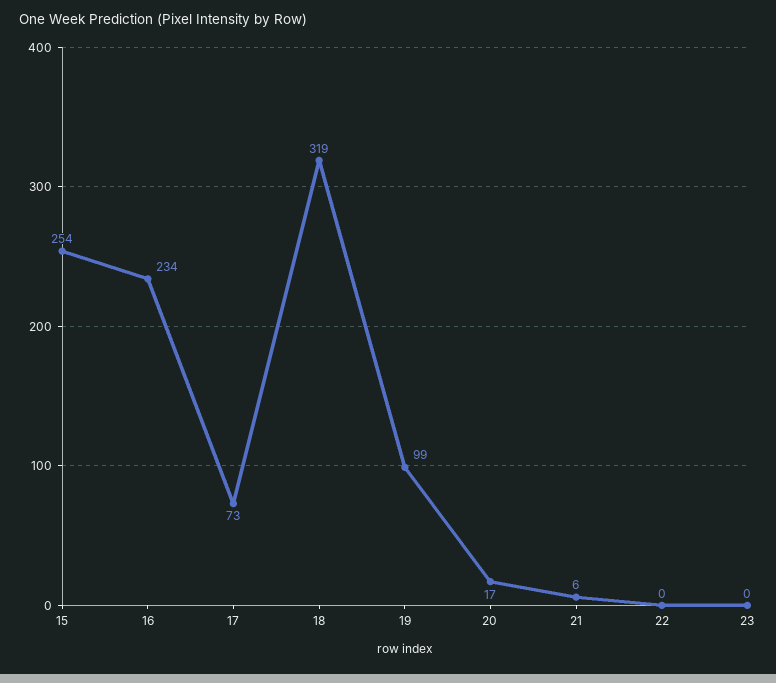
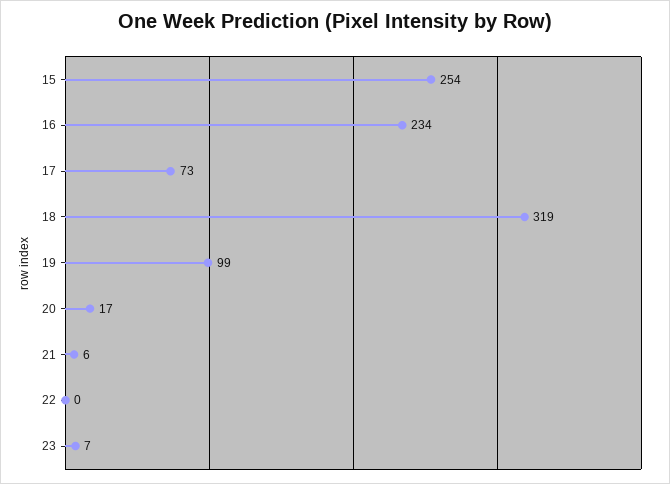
23: 0 -> 7

